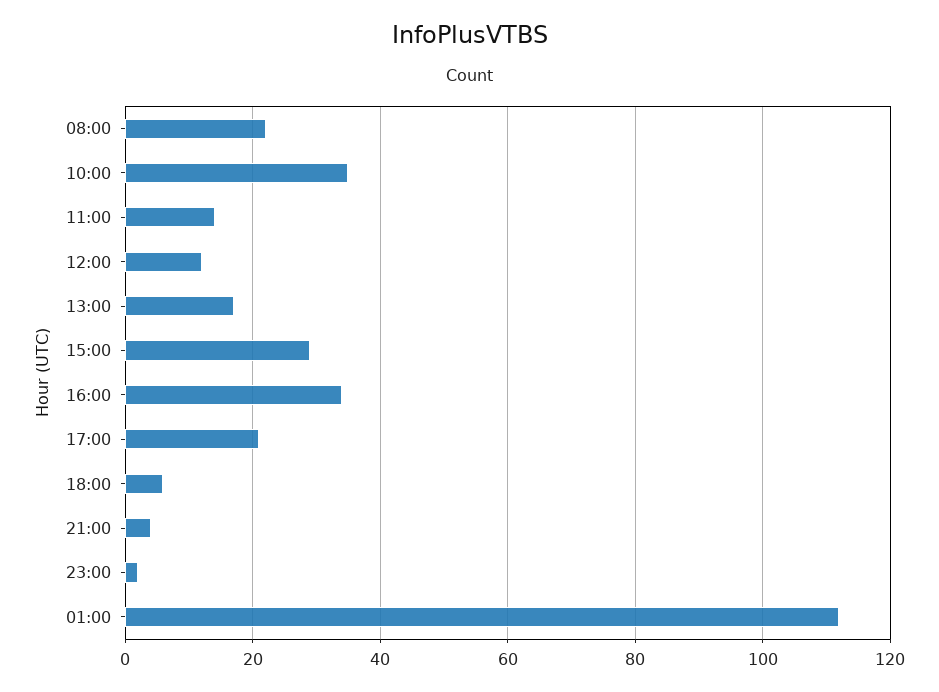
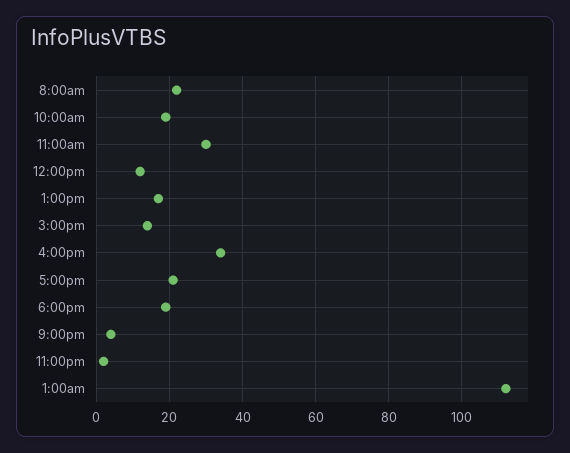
10:00: 35 -> 20
11:00: 15 -> 30
15:00: 30 -> 15
18:00: 5 -> 20

